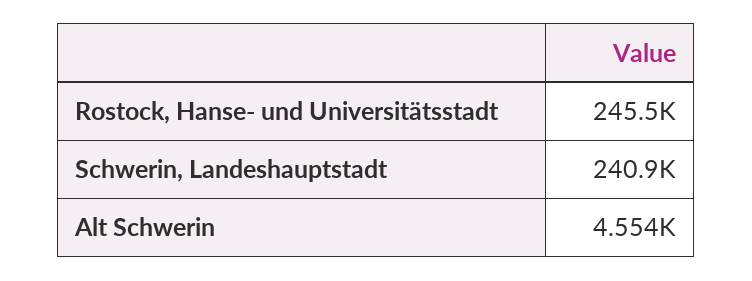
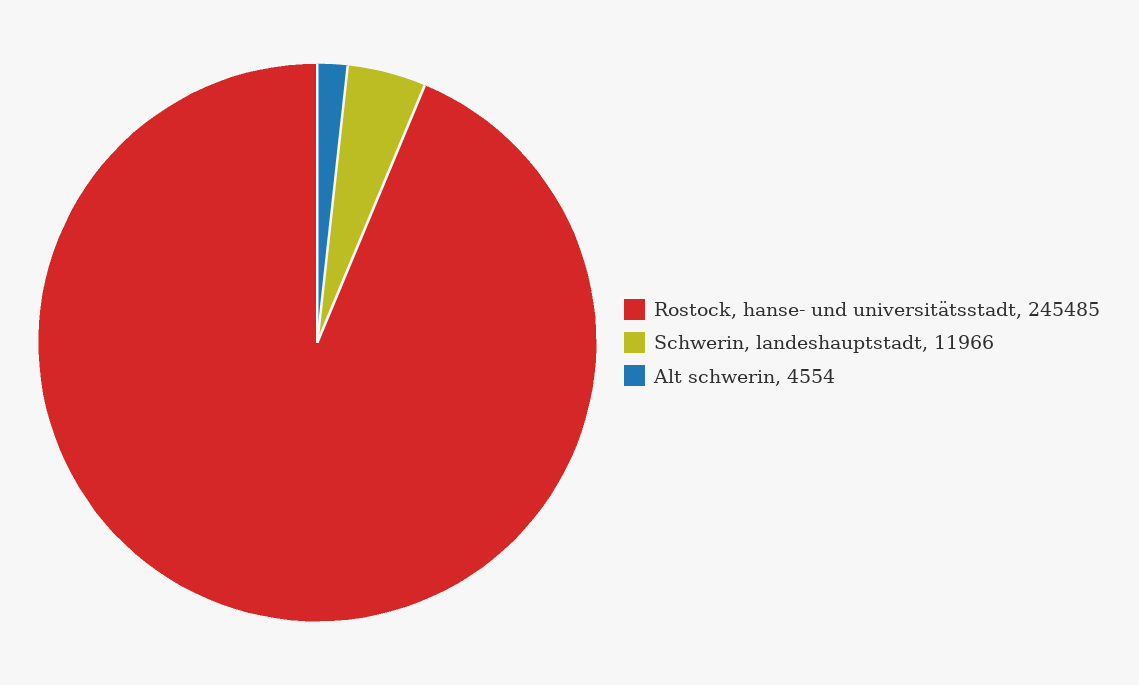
Schwerin, Landeshauptstadt: 240900 -> 11966

